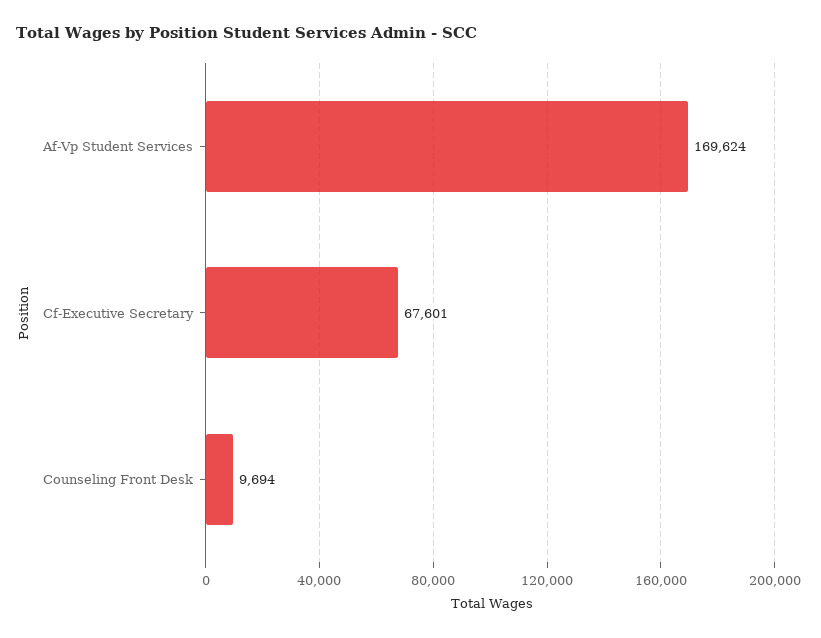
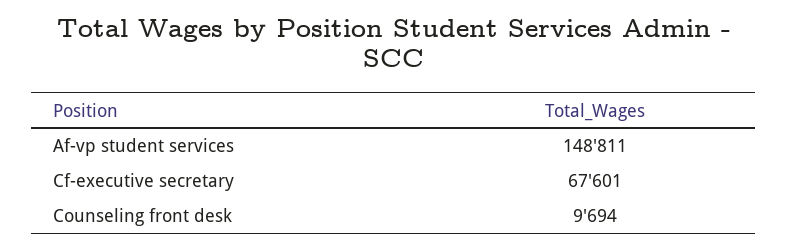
Af-Vp Student Services: 169624 -> 148811

